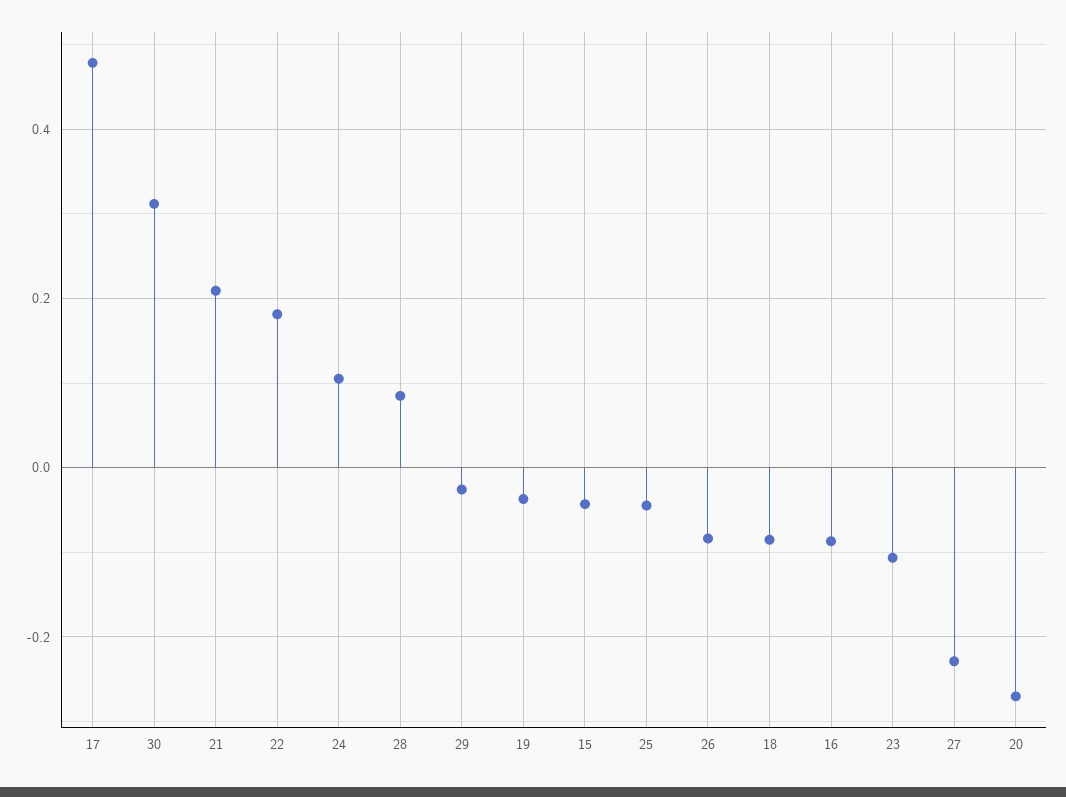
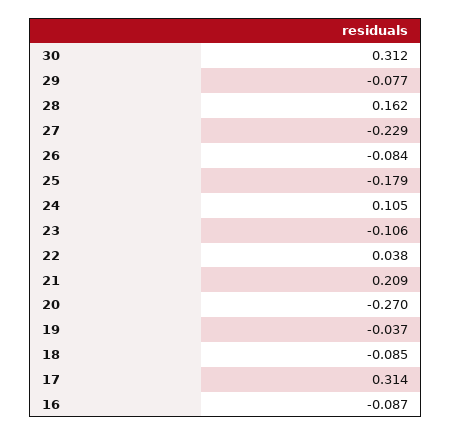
17: 0.48 -> 0.314
22: 0.18 -> 0.038
28: 0.08 -> 0.162
29: -0.02 -> -0.077
15: -0.04 -> none
25: -0.04 -> -0.179

